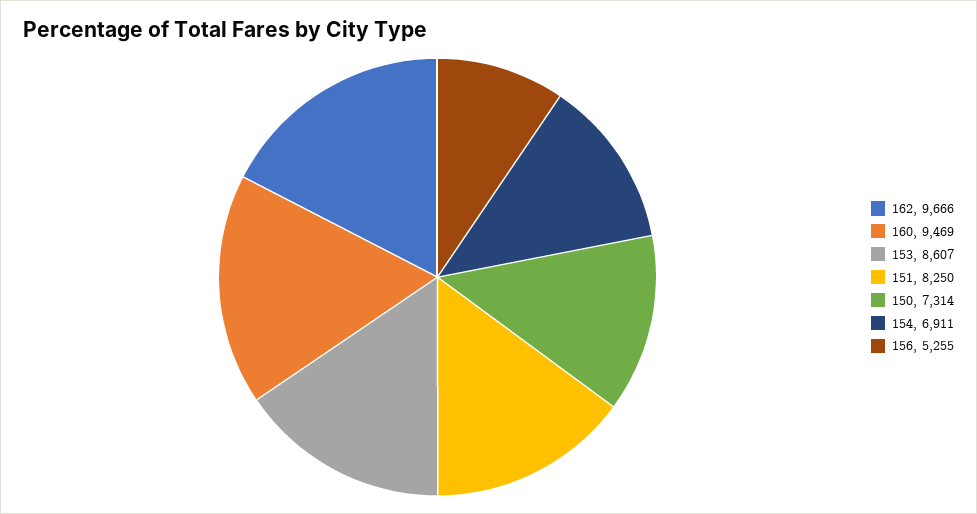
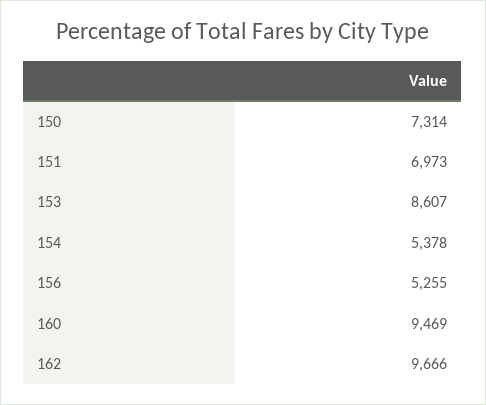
151: 8250 -> 6973
154: 6911 -> 5378

